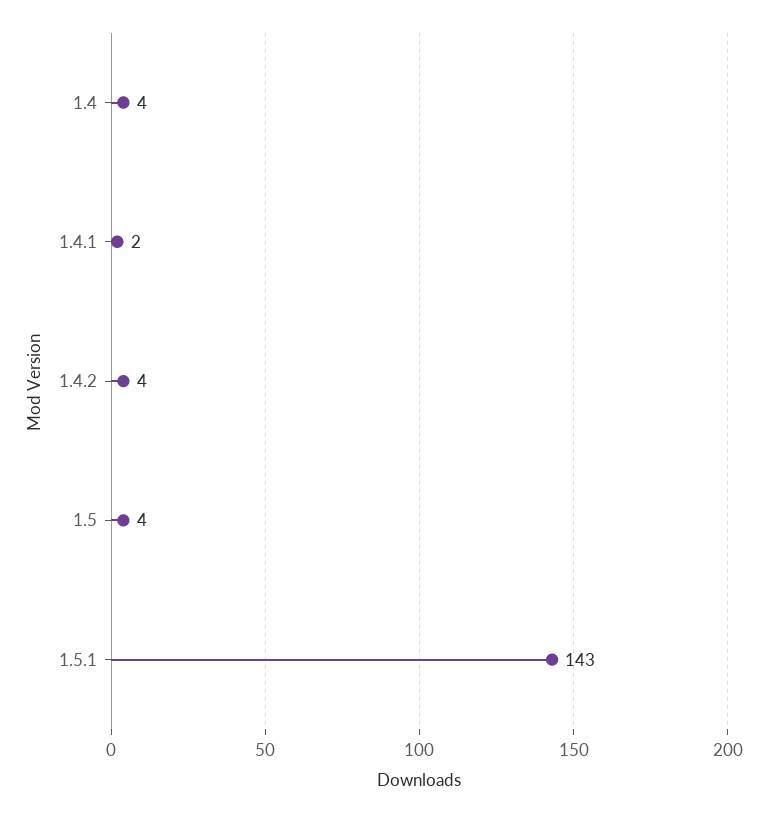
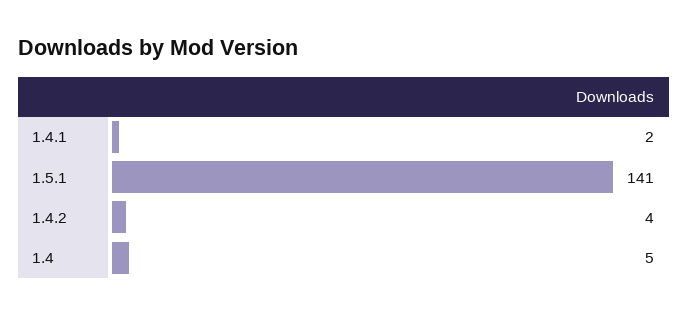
1.4: 4 -> 5
1.5: 4 -> none
1.5.1: 143 -> 141

